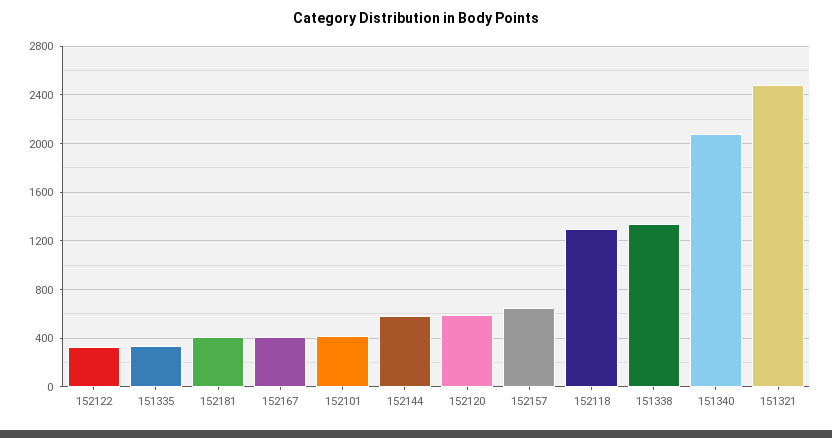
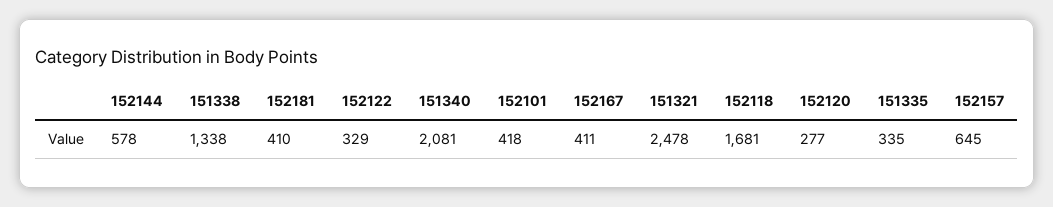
152120: 600 -> 277
152118: 1300 -> 1681

